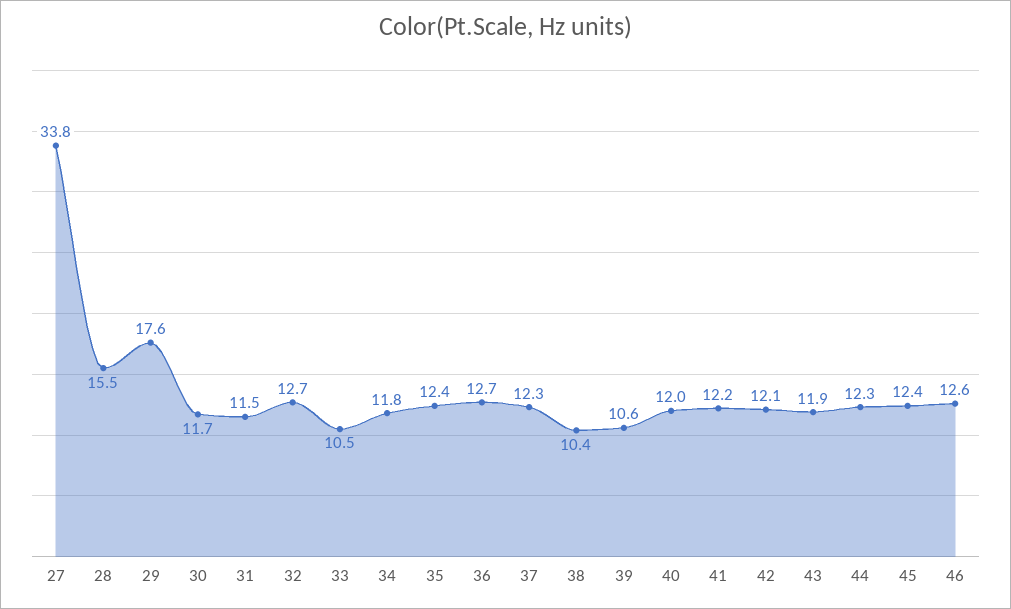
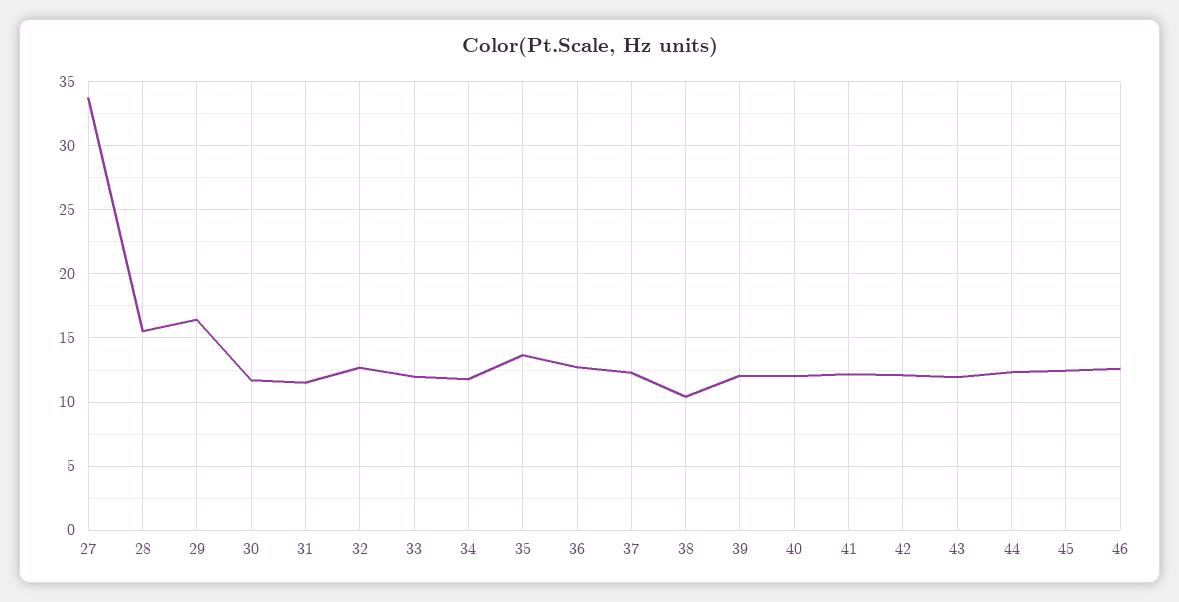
29: 17.6 -> 16.5
33: 10.5 -> 12
35: 12.4 -> 13.5
39: 10.6 -> 12

